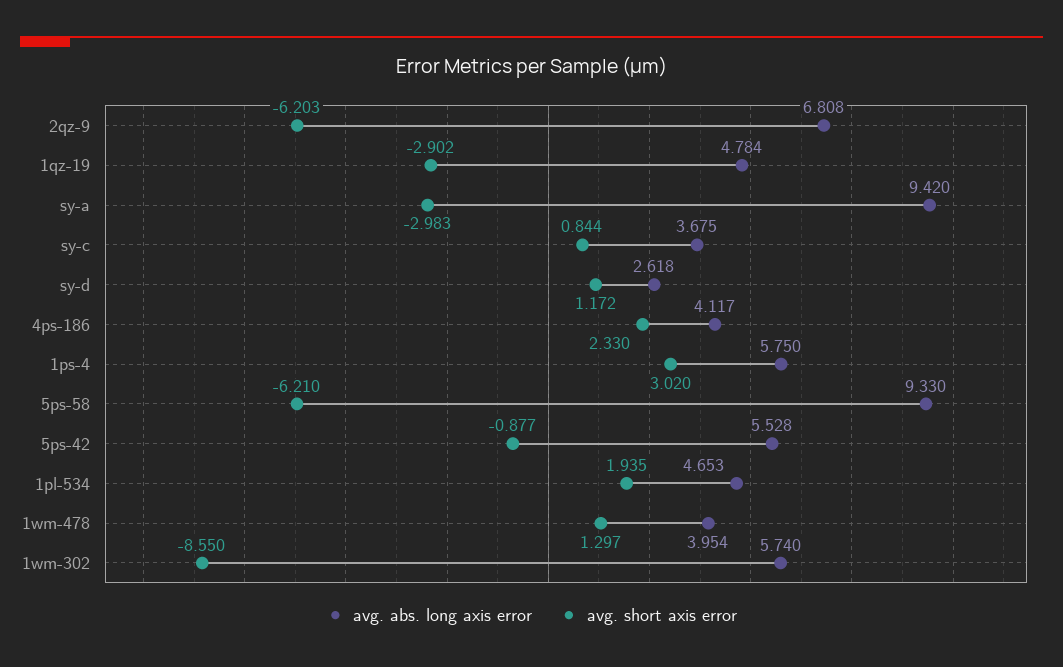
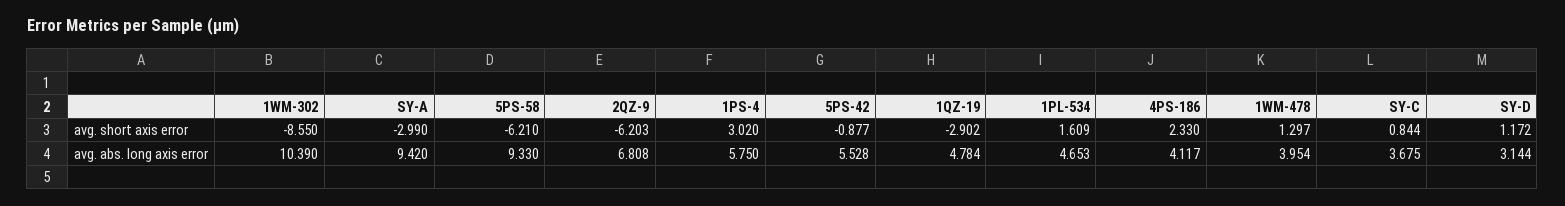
avg. short axis error, sy-a: -2.983 -> -2.99
avg. abs. long axis error, sy-d: 2.618 -> 3.144
avg. short axis error, 1pl-534: 1.935 -> 1.609
avg. abs. long axis error, 1wm-302: 5.74 -> 10.39

